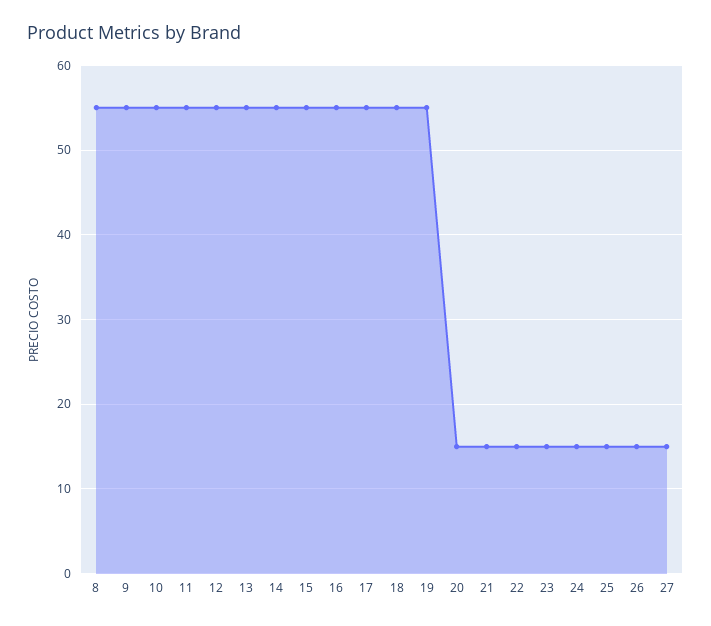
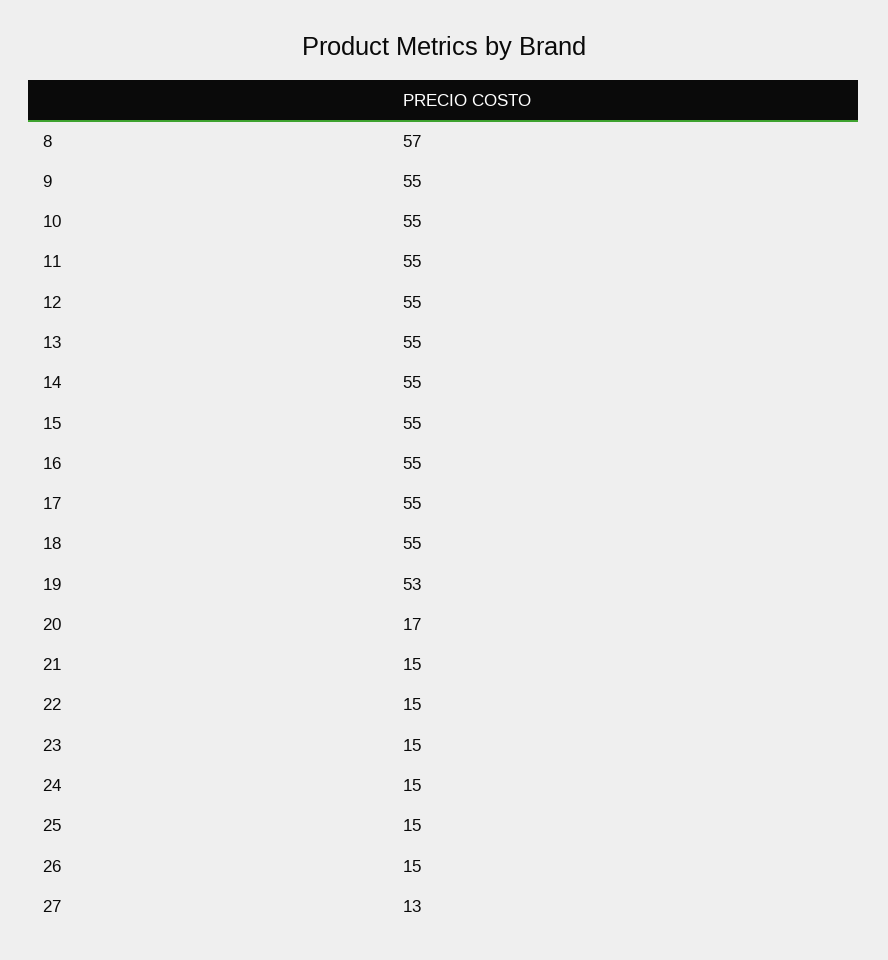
8: 55 -> 57
19: 55 -> 53
20: 15 -> 17
27: 15 -> 13

